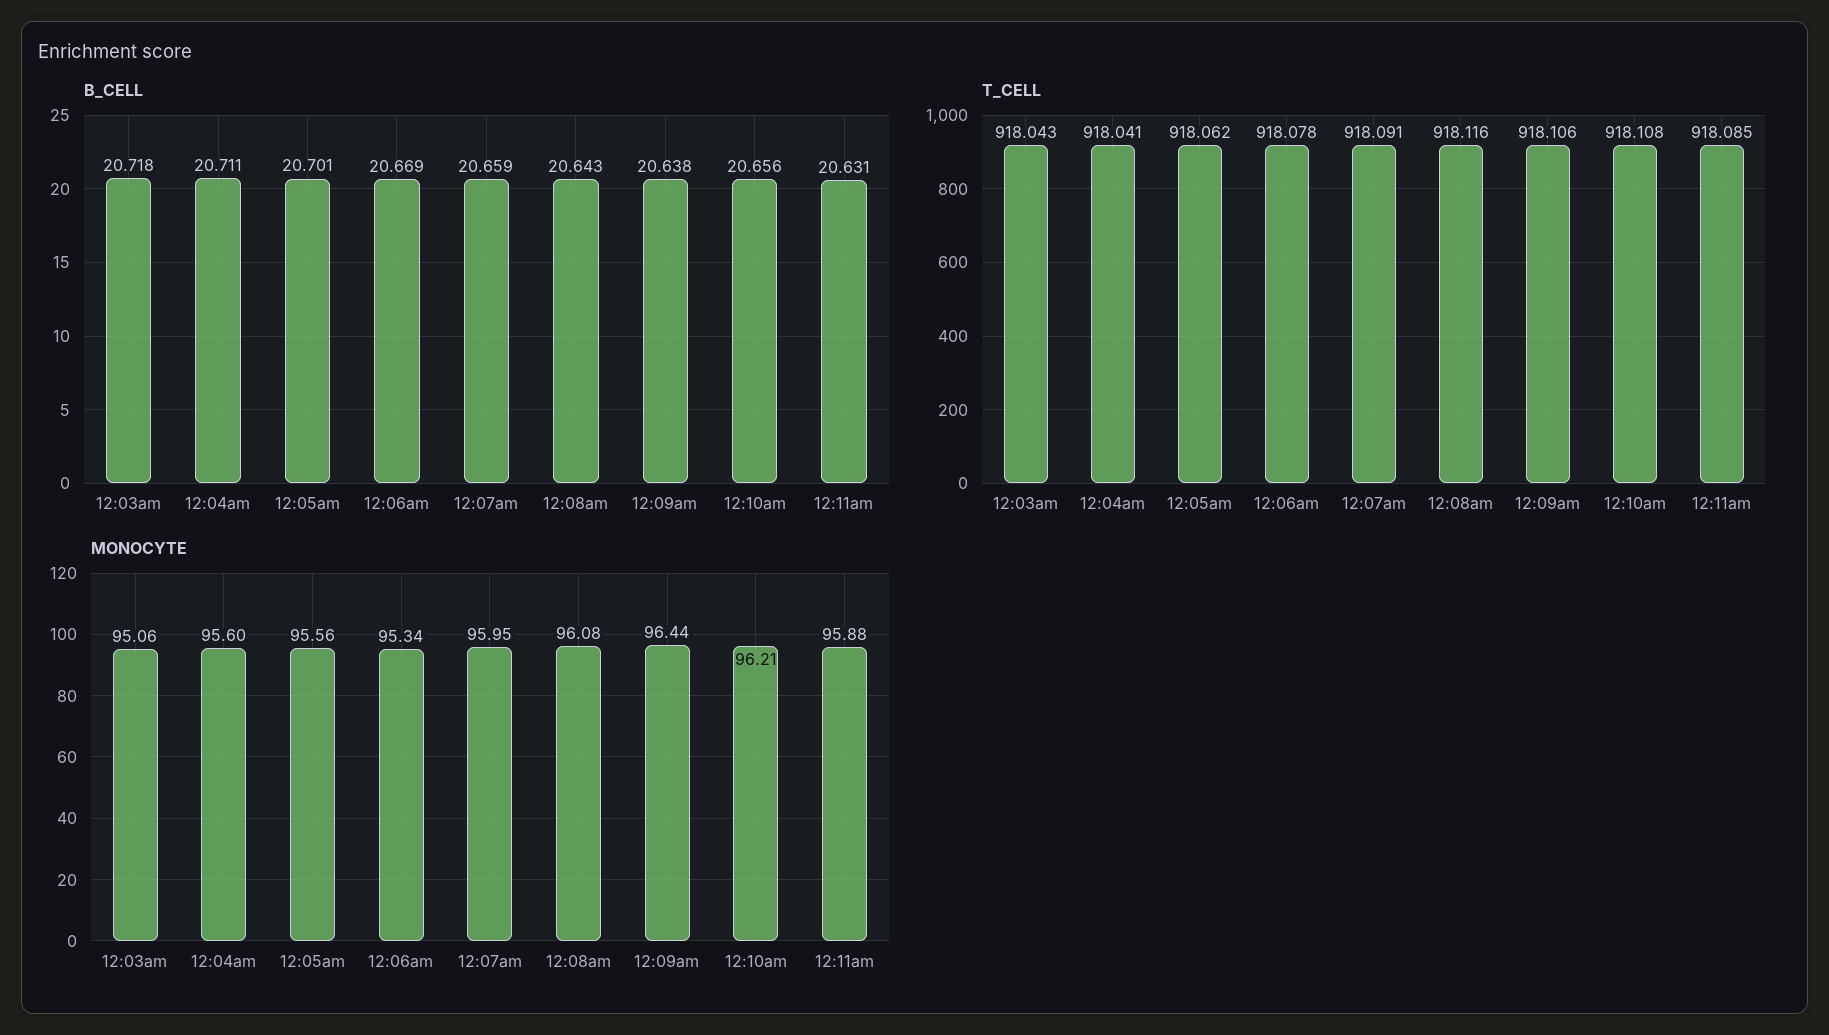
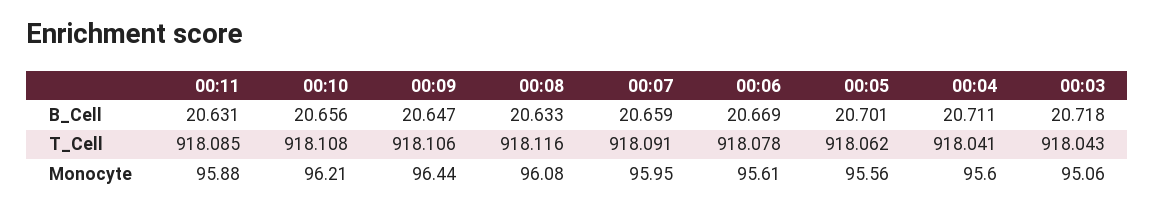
B_CELL, 12:08am: 20.643 -> 20.633
B_CELL, 12:09am: 20.638 -> 20.647
MONOCYTE, 12:06am: 95.34 -> 95.61

